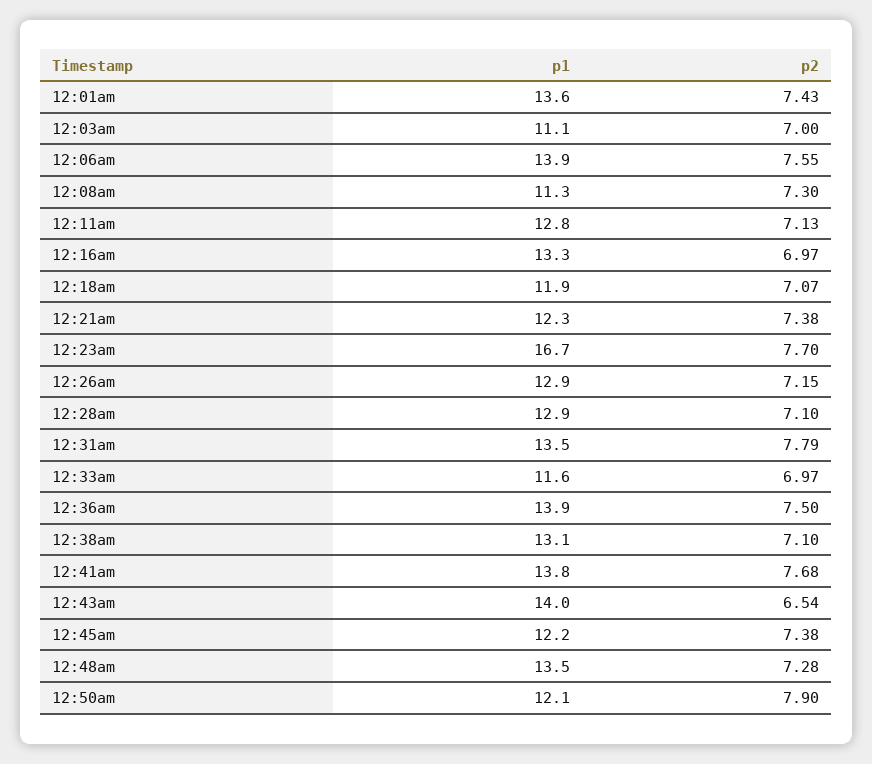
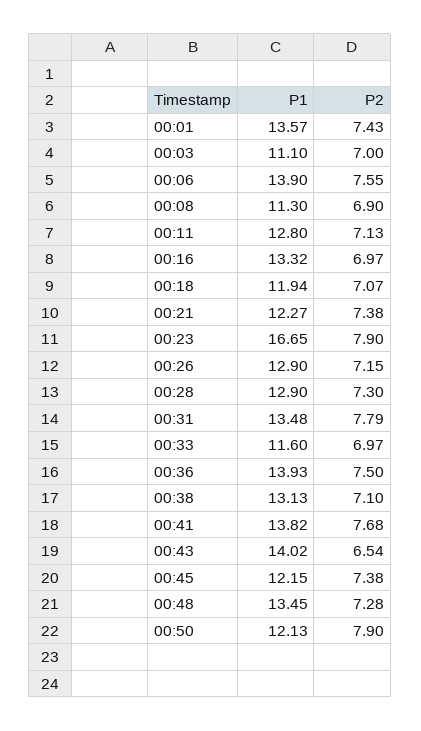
p2, 12:08am: 7.3 -> 6.9
p2, 12:23am: 7.7 -> 7.9
p2, 12:28am: 7.1 -> 7.3

